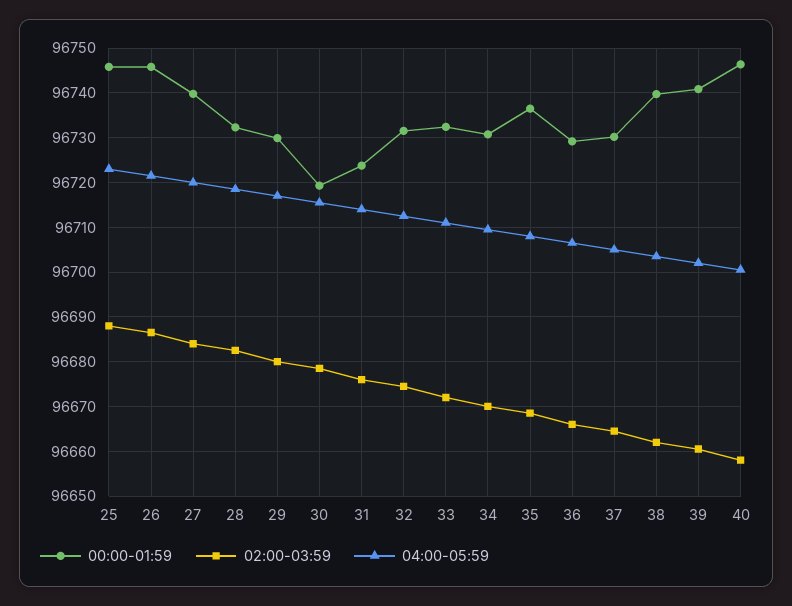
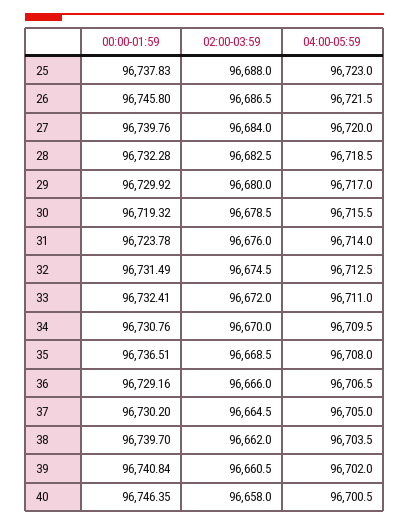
00:00-01:59, 25: 96746 -> 96737.83

